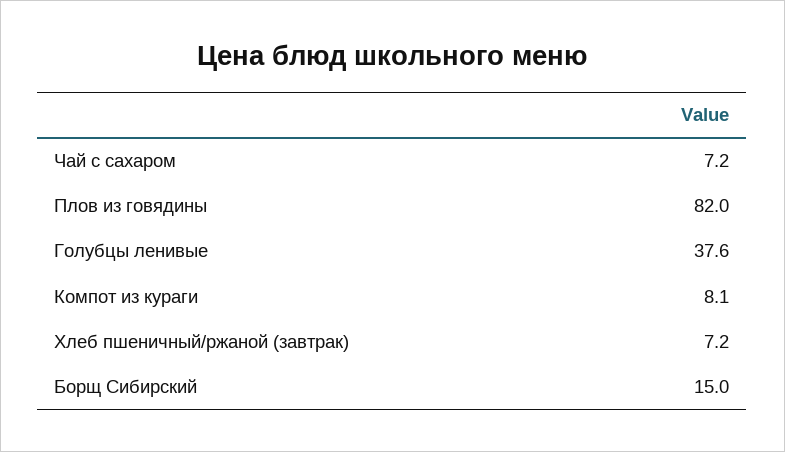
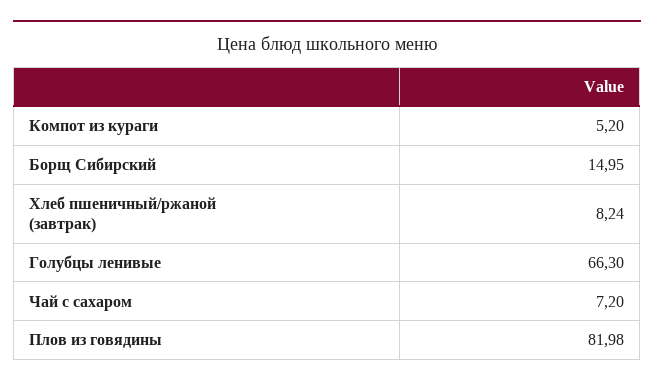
Голубцы ленивые: 37.6 -> 66.3
Компот из кураги: 8.1 -> 5.2
Хлеб пшеничный/ржаной (завтрак): 7.2 -> 8.24

